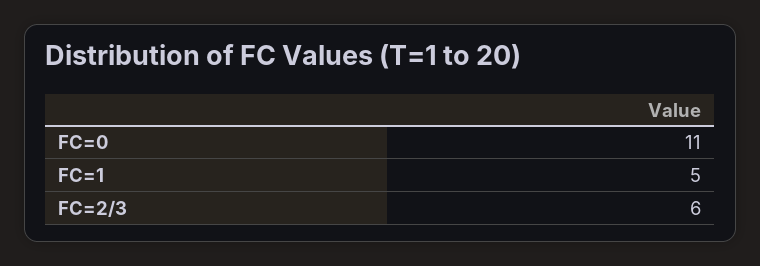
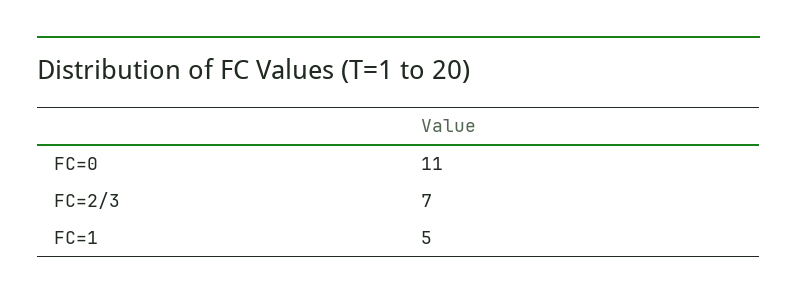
FC=2/3: 6 -> 7

